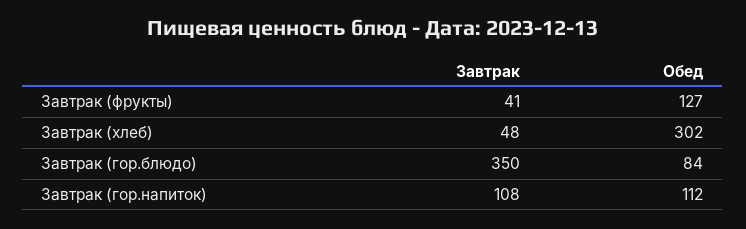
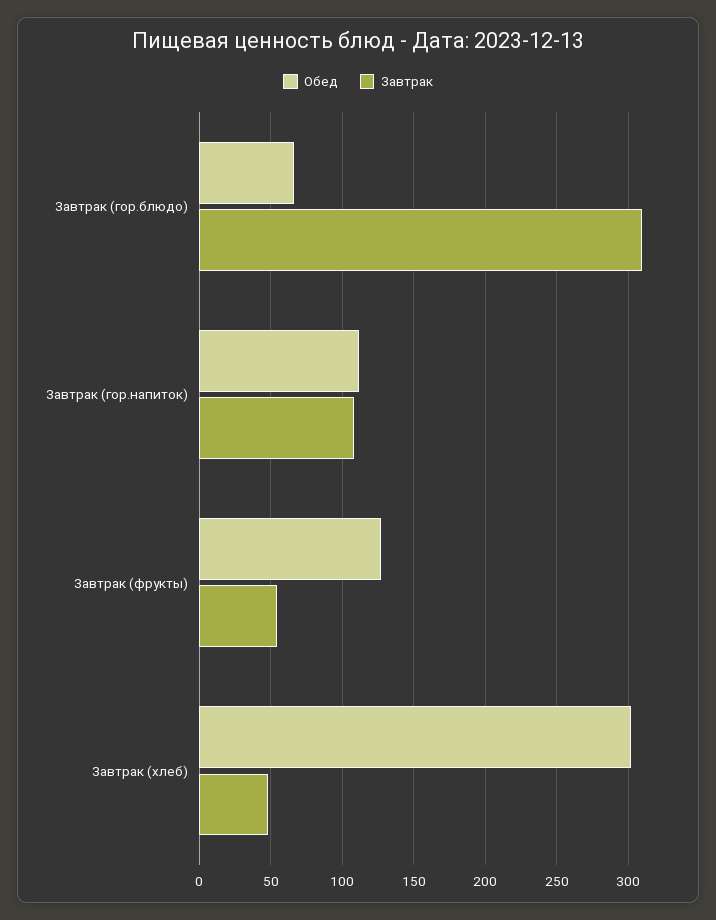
Завтрак, Завтрак (фрукты): 41 -> 55
Завтрак, Завтрак (гор.блюдо): 350 -> 310
Обед, Завтрак (гор.блюдо): 84 -> 65

